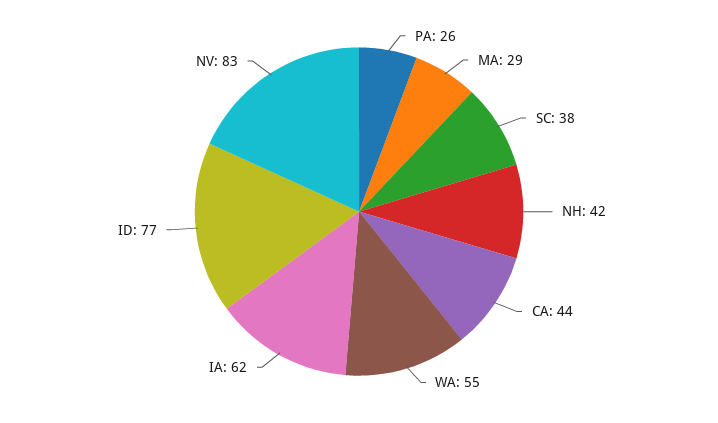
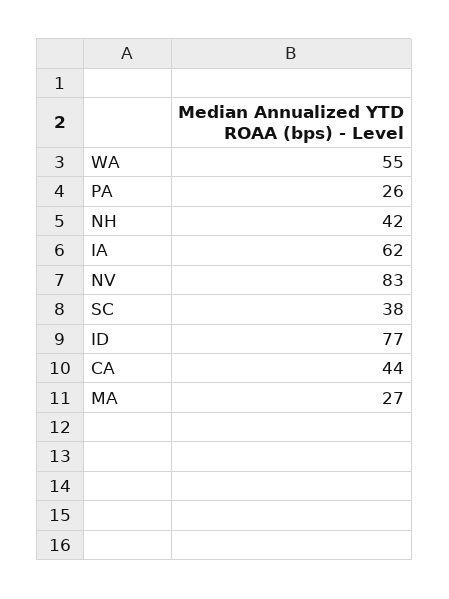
MA: 29 -> 27

